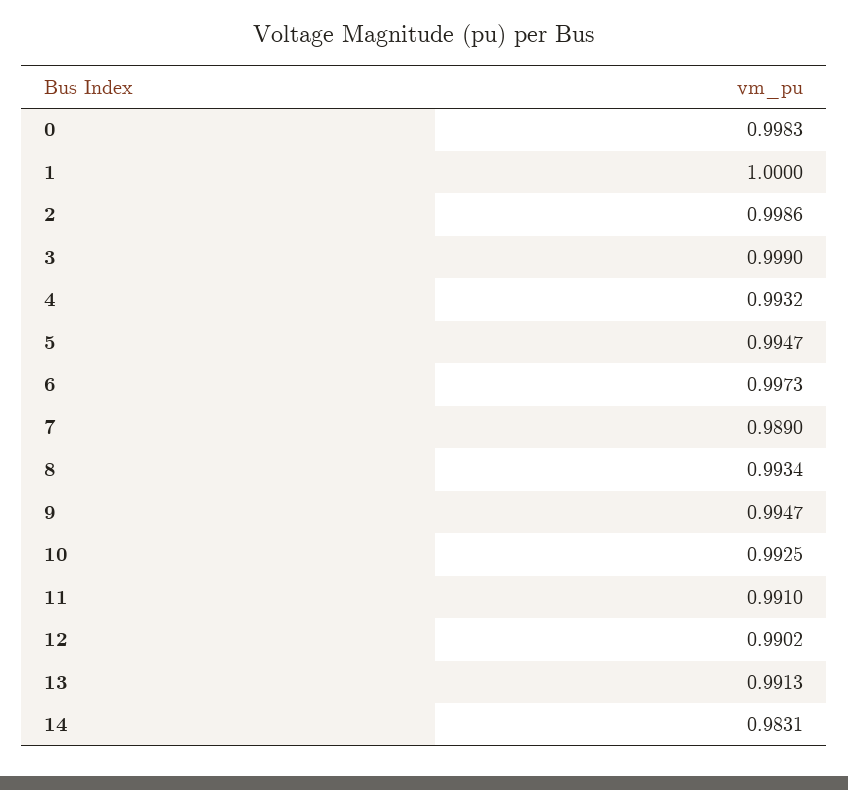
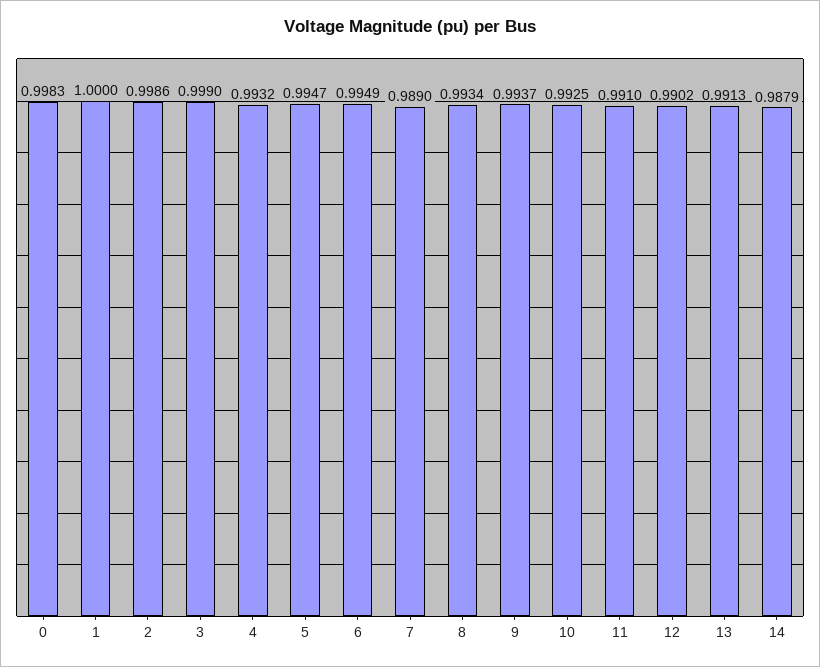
6: 0.9973 -> 0.9949
9: 0.9947 -> 0.9937
14: 0.9831 -> 0.9879

